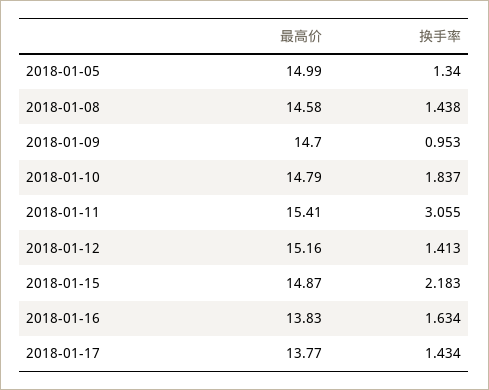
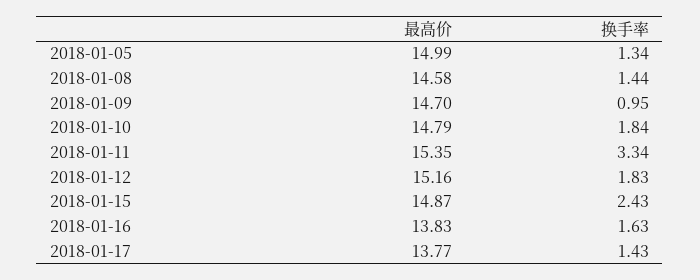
最高价, 2018-01-11: 15.41 -> 15.35
换手率, 2018-01-11: 3.055 -> 3.34
换手率, 2018-01-12: 1.413 -> 1.83
换手率, 2018-01-15: 2.183 -> 2.43

